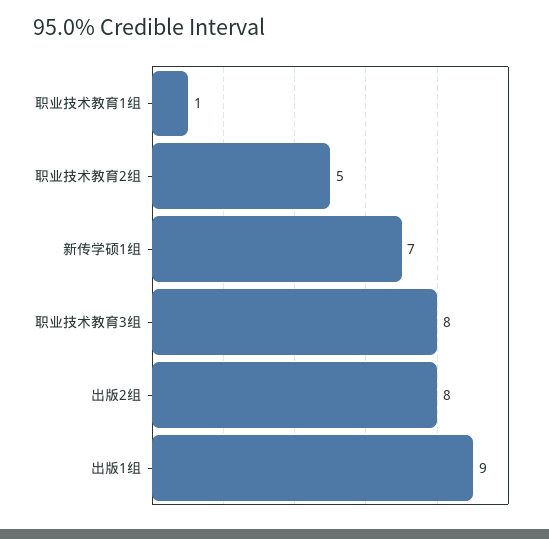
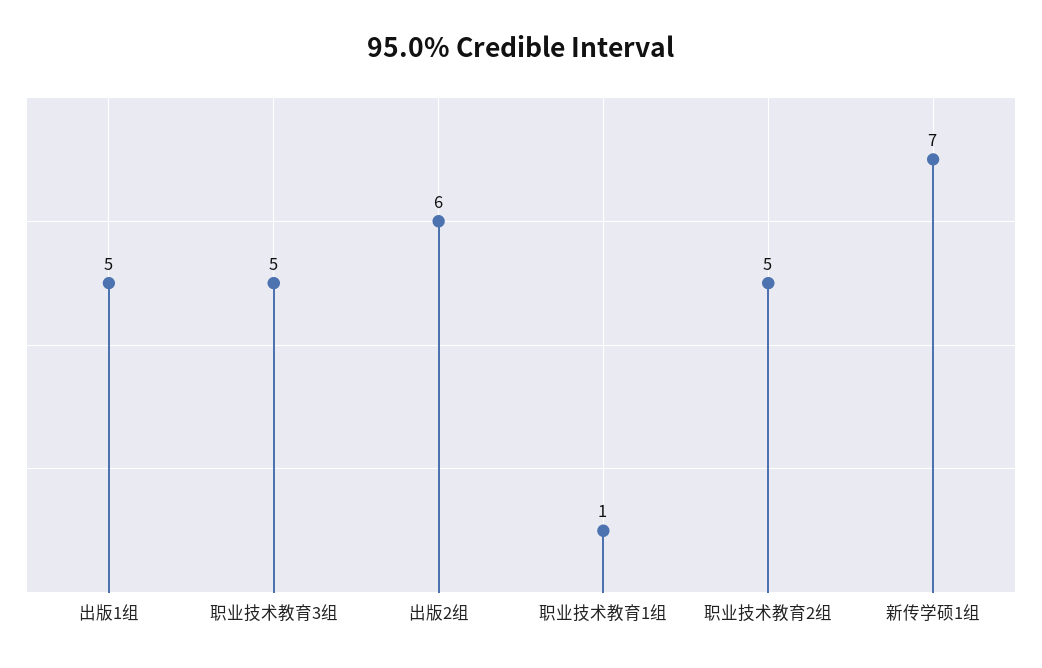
职业技术教育3组: 8 -> 5
出版2组: 8 -> 6
出版1组: 9 -> 5

